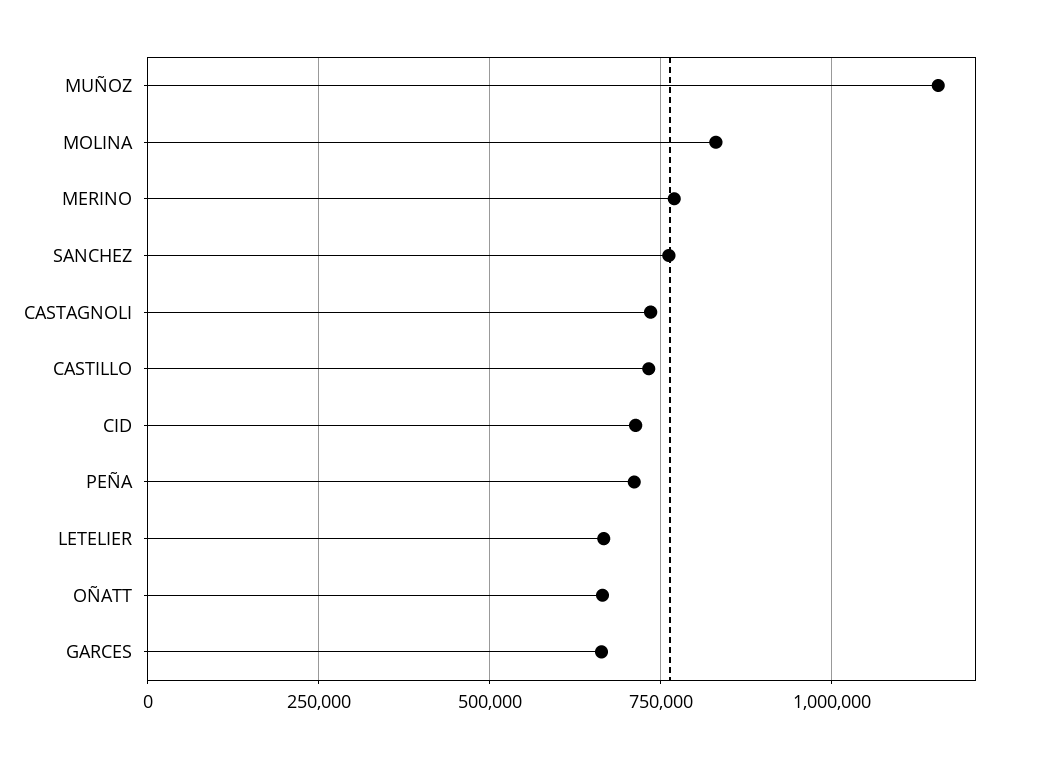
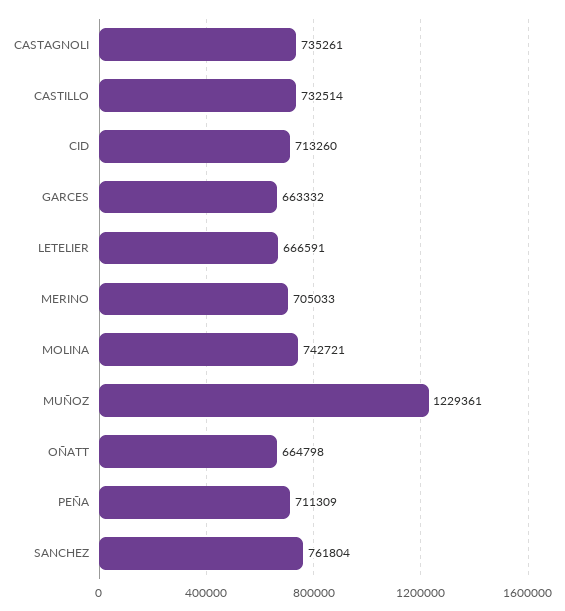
MUÑOZ: 1150000 -> 1229361
MOLINA: 825000 -> 742721
MERINO: 775000 -> 705033

